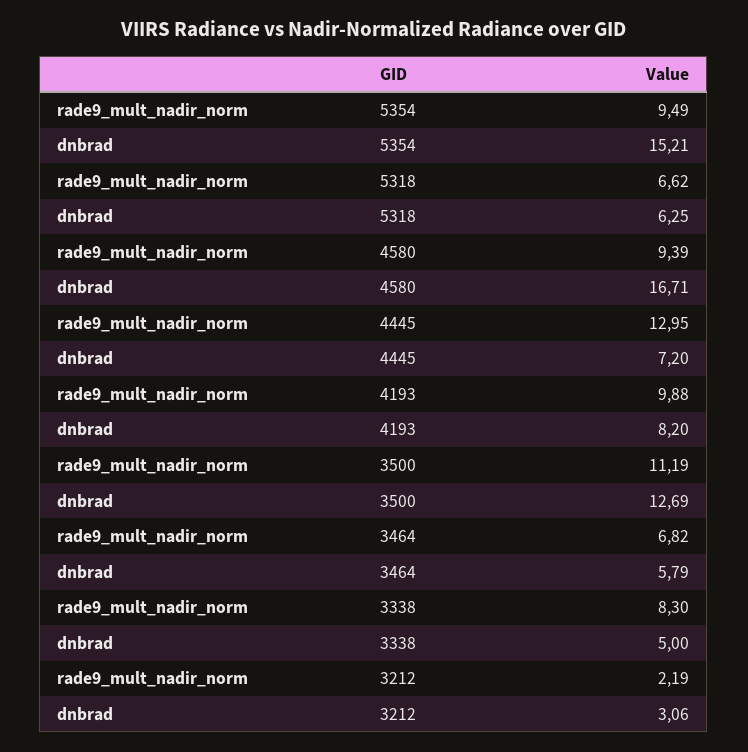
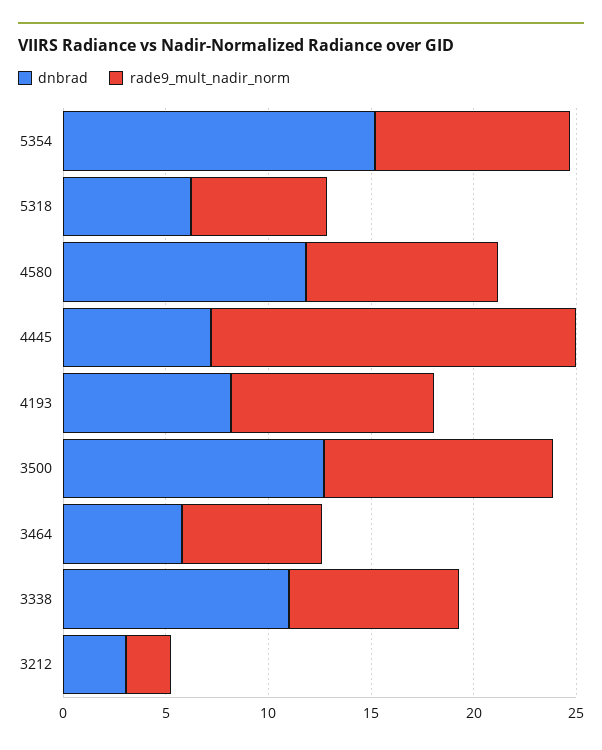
dnbrad, 4580: 16.71 -> 12
rade9_mult_nadir_norm, 4445: 12.95 -> 18
dnbrad, 3338: 5 -> 11

